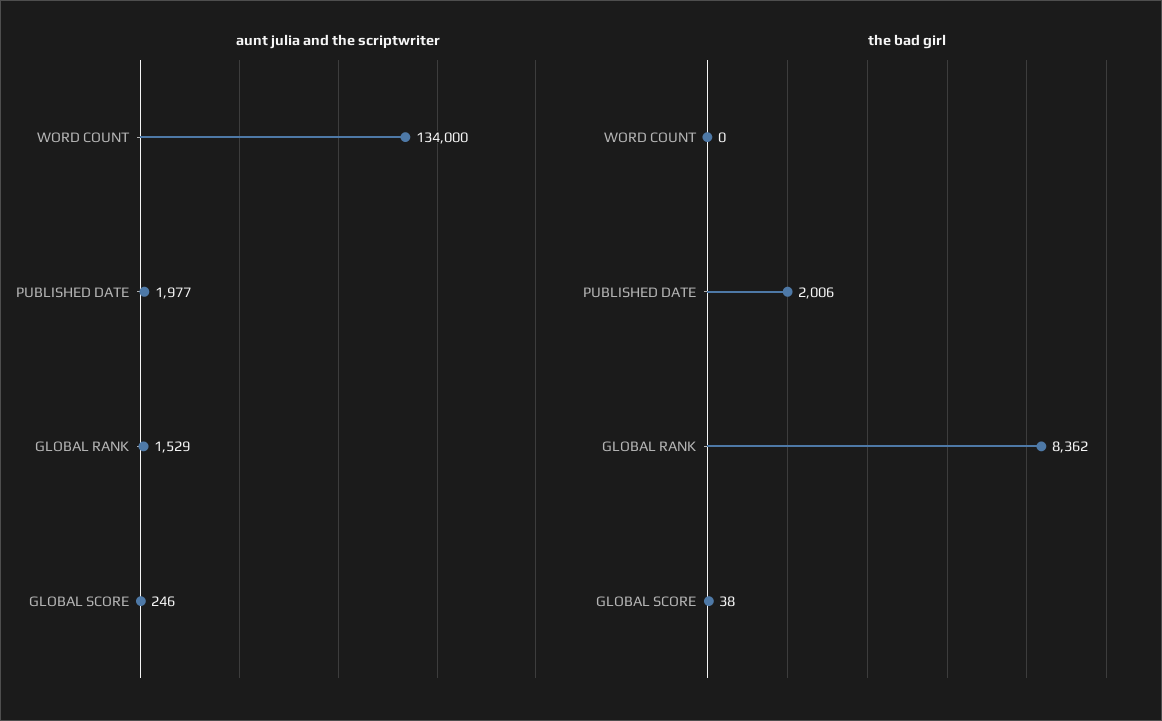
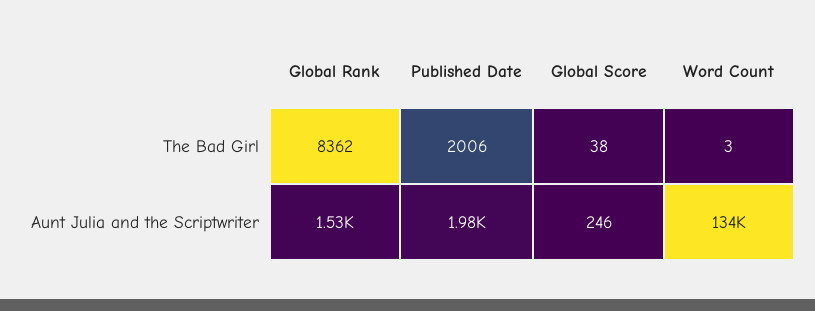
the bad girl, WORD COUNT: 0 -> 3

